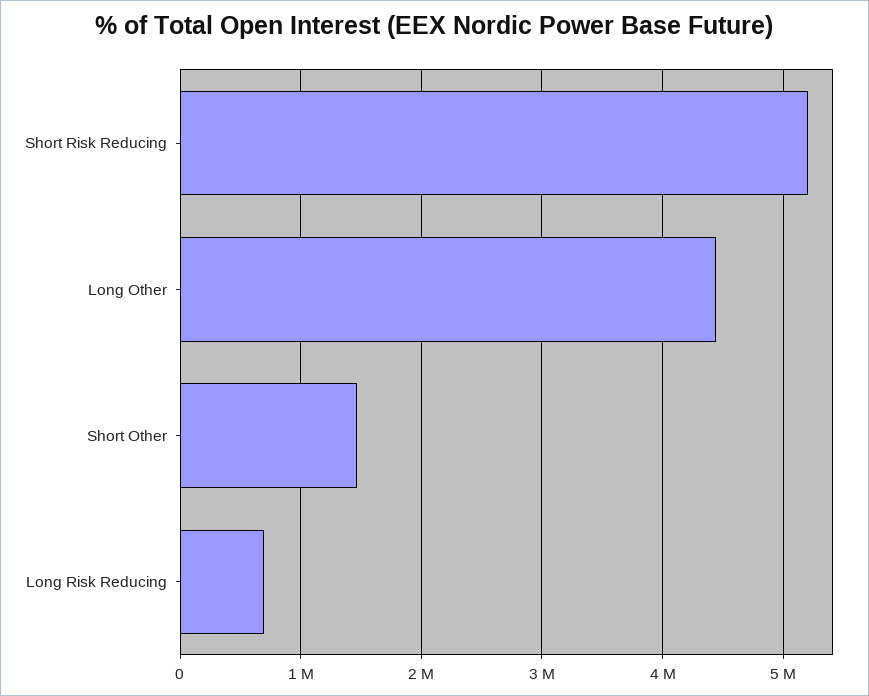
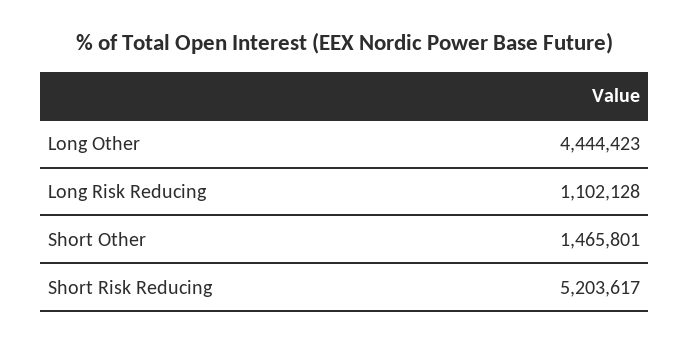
Long Risk Reducing: 700000 -> 1102128

